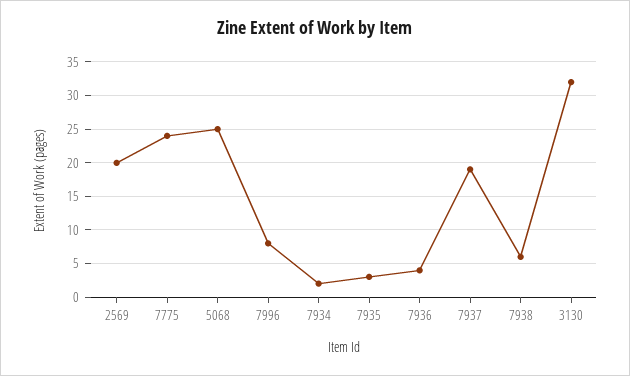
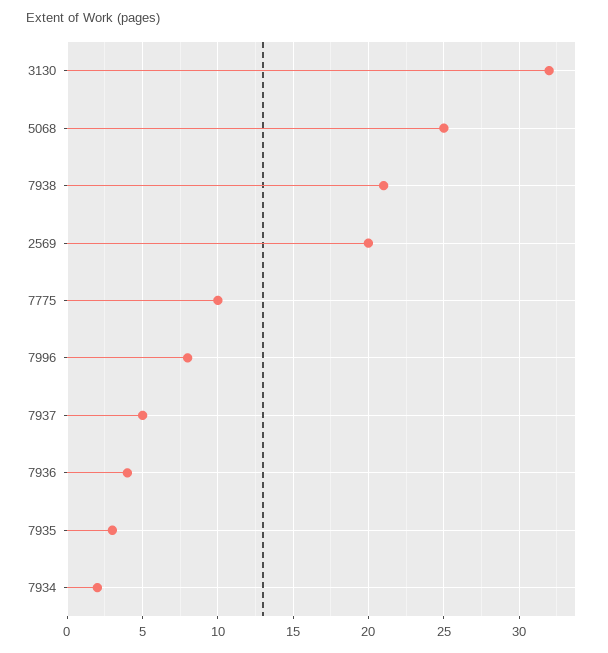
7775: 24 -> 10
7937: 19 -> 5
7938: 6 -> 21

